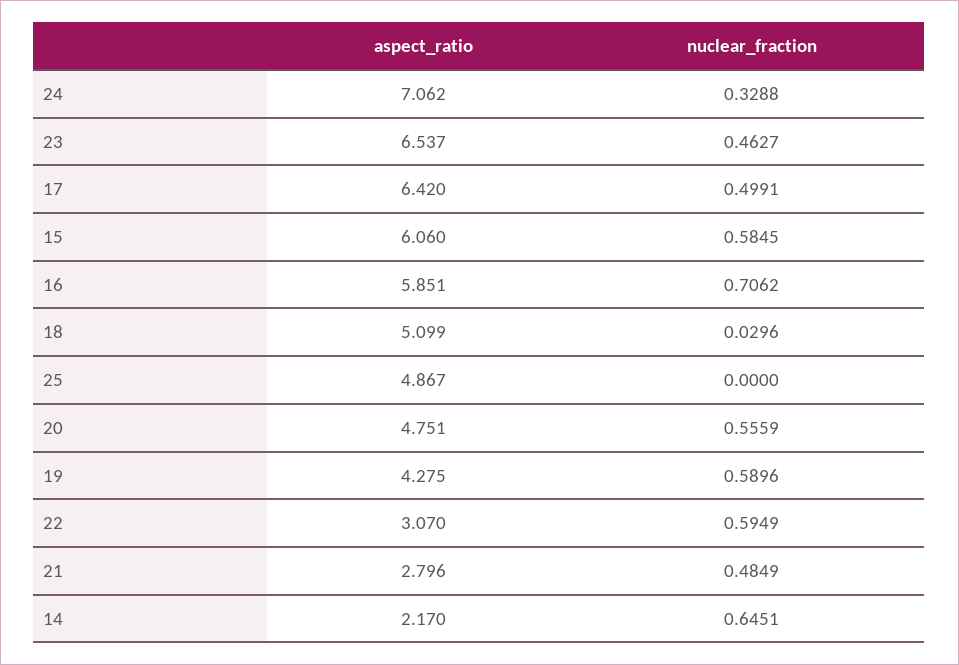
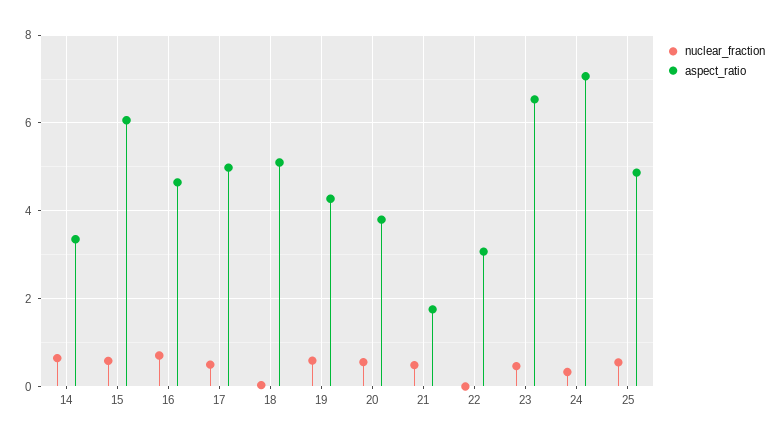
aspect_ratio, 17: 6.42 -> 5
aspect_ratio, 16: 5.851 -> 4.6
nuclear_fraction, 25: 0 -> 0.6
aspect_ratio, 20: 4.751 -> 3.8
nuclear_fraction, 22: 0.5949 -> 0
aspect_ratio, 21: 2.796 -> 1.8
aspect_ratio, 14: 2.17 -> 3.4

